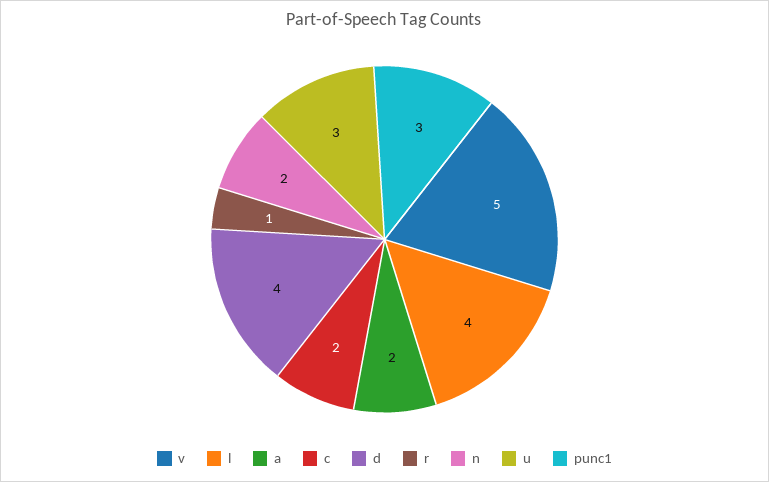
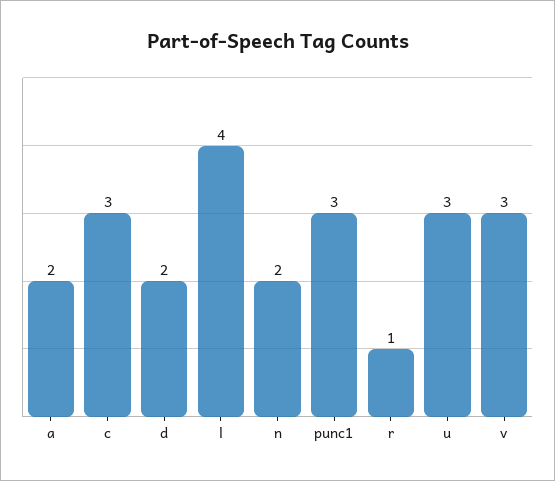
v: 5 -> 3
c: 2 -> 3
d: 4 -> 2

